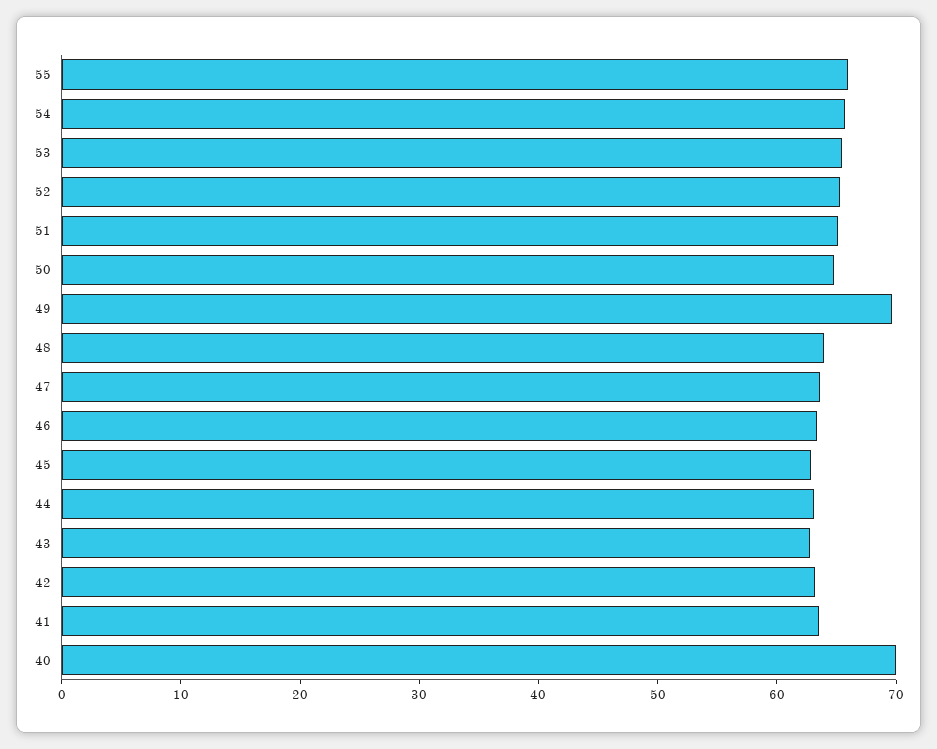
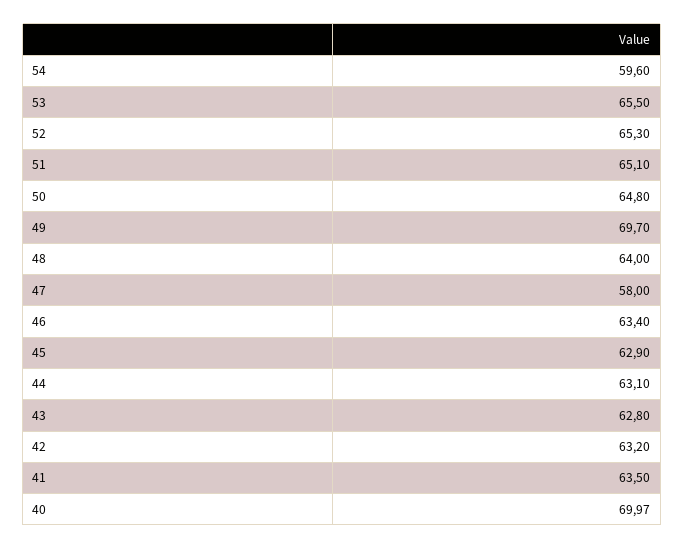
55: 66 -> none
54: 66 -> 59.6
47: 64 -> 58

